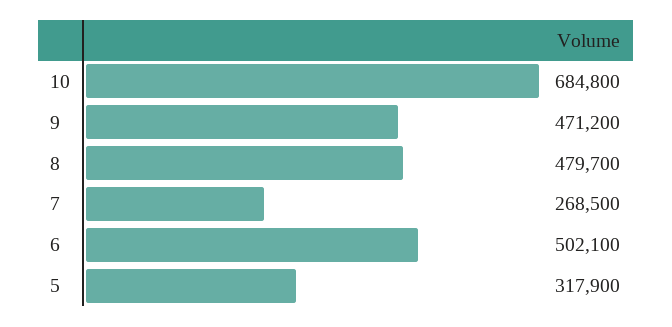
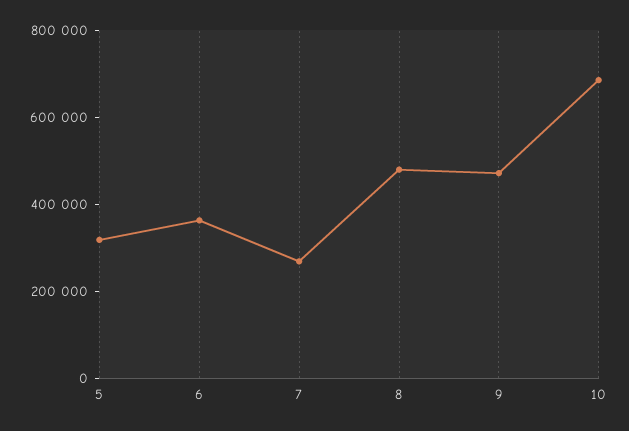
6: 502100 -> 350000

